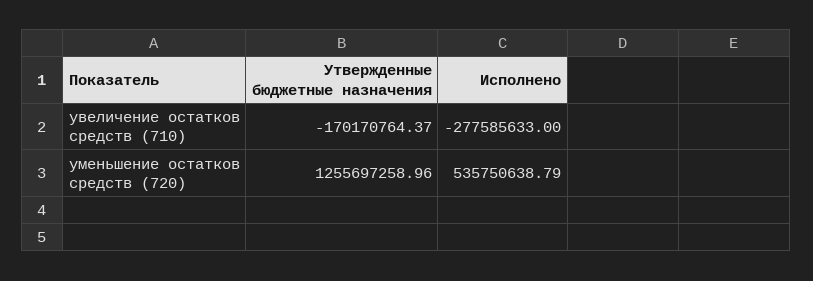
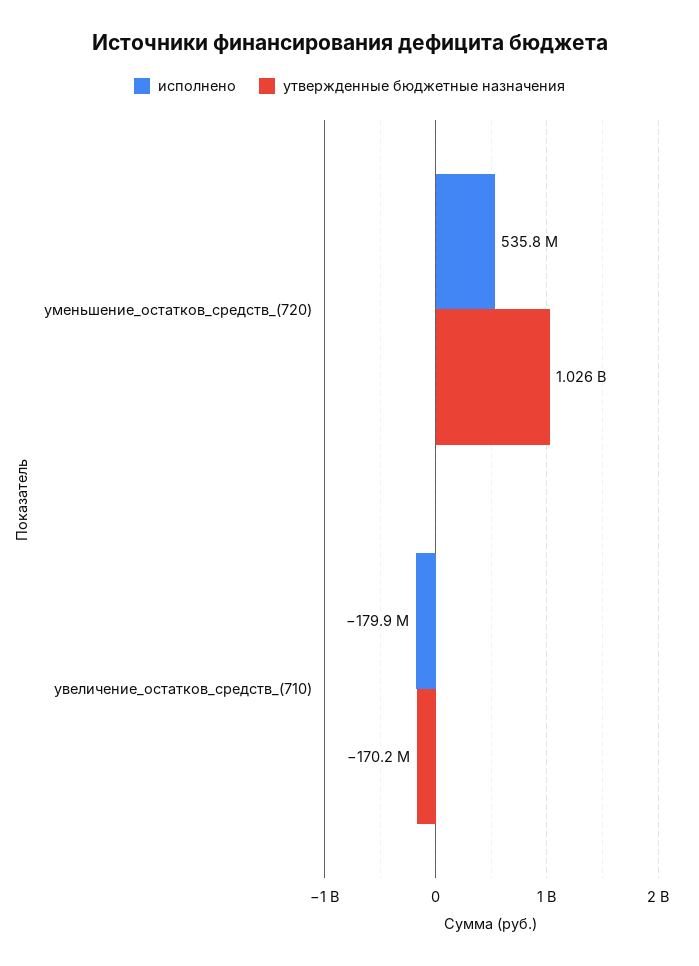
Исполнено, увеличение остатков средств (710): -277585633 -> -179900000
Утвержденные бюджетные назначения, уменьшение остатков средств (720): 1255697258.96 -> 1026000000

